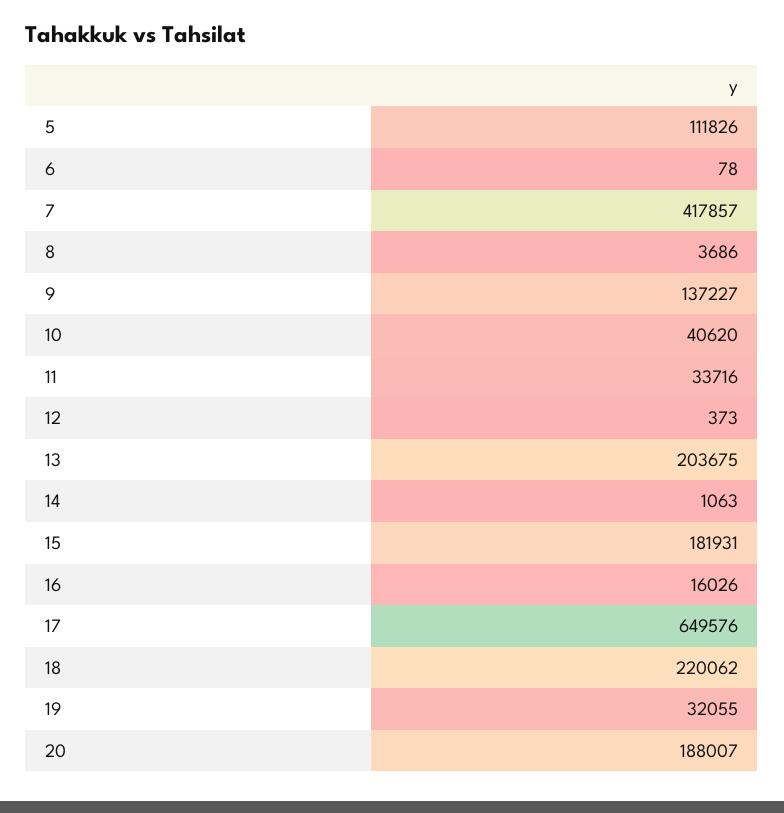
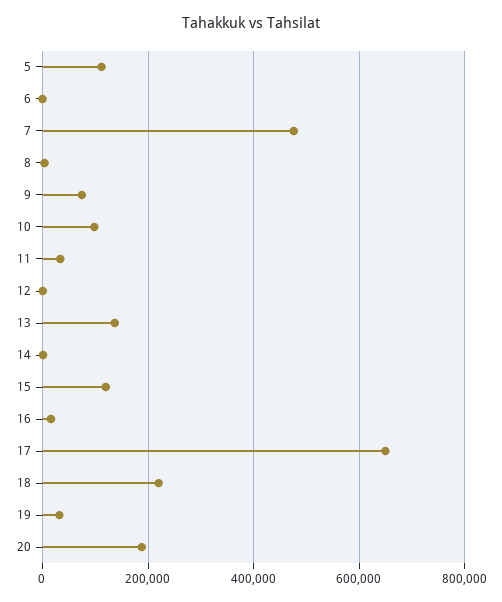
7: 417857 -> 480000
9: 137227 -> 80000
10: 40620 -> 100000
13: 203675 -> 140000
15: 181931 -> 120000

